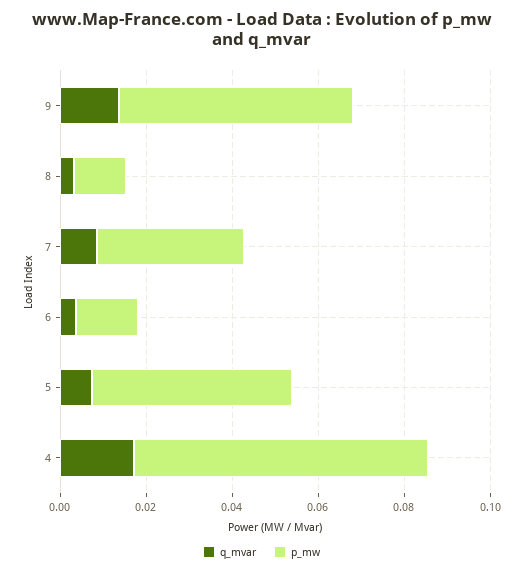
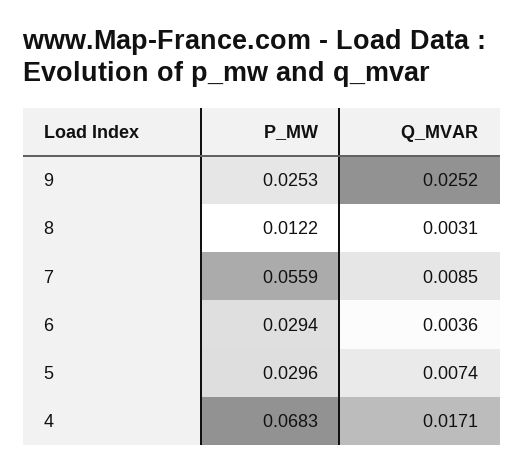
q_mvar, 9: 0.015 -> 0.0252
p_mw, 9: 0.055 -> 0.0253
p_mw, 7: 0.035 -> 0.0559
p_mw, 6: 0.015 -> 0.0294
p_mw, 5: 0.045 -> 0.0296

